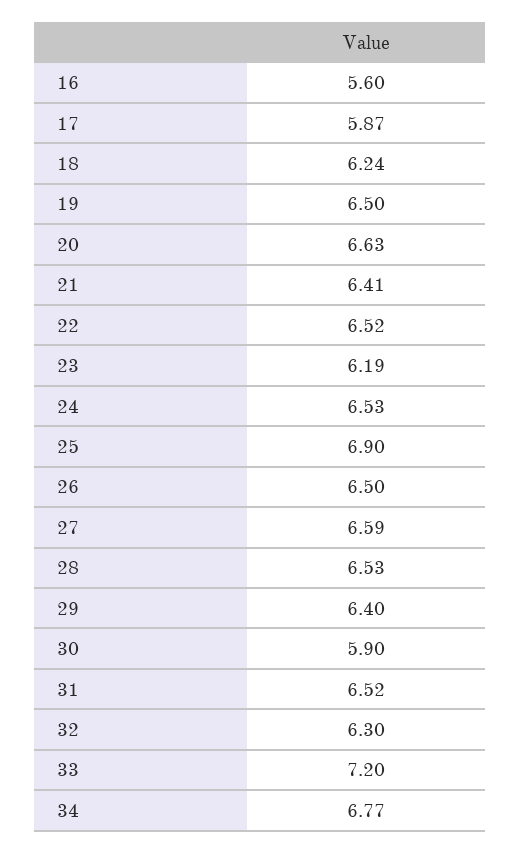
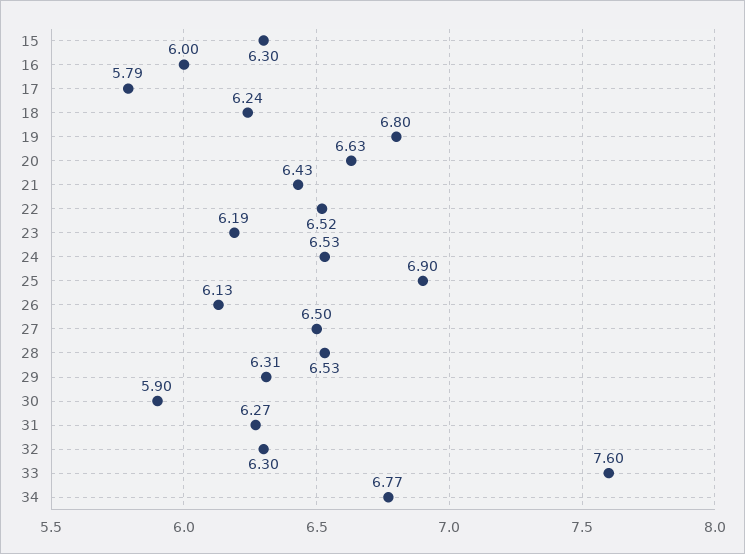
16: 5.6 -> 6
17: 5.87 -> 5.79
19: 6.5 -> 6.8
21: 6.41 -> 6.43
26: 6.5 -> 6.13
27: 6.59 -> 6.5
29: 6.4 -> 6.31
31: 6.52 -> 6.27
33: 7.2 -> 7.6
15: none -> 6.3

